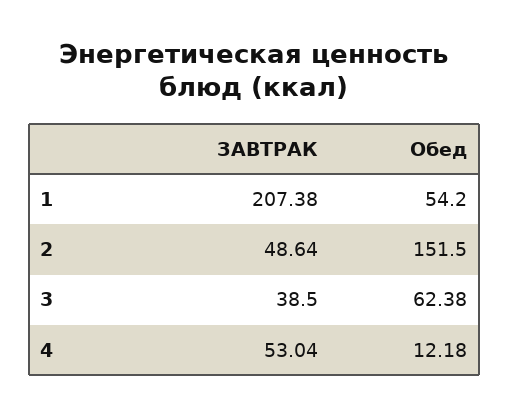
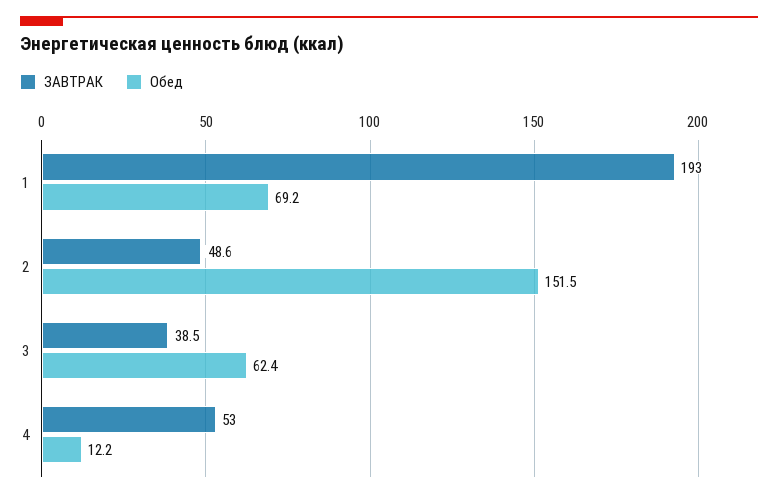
ЗАВТРАК, 1: 207.38 -> 193
Обед, 1: 54.2 -> 69.2

